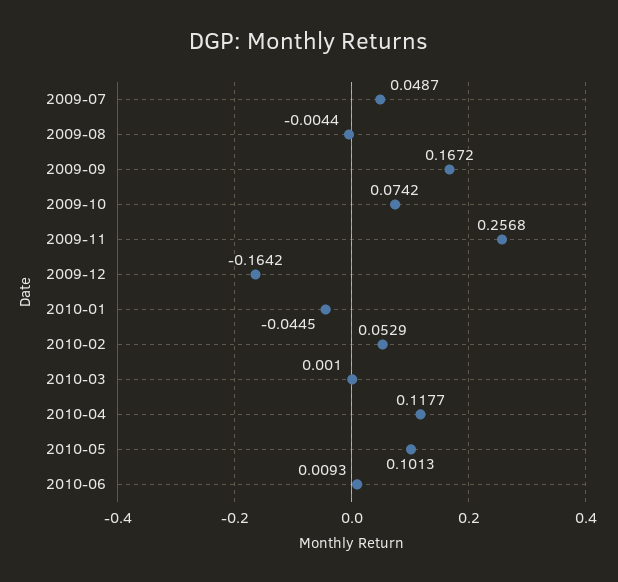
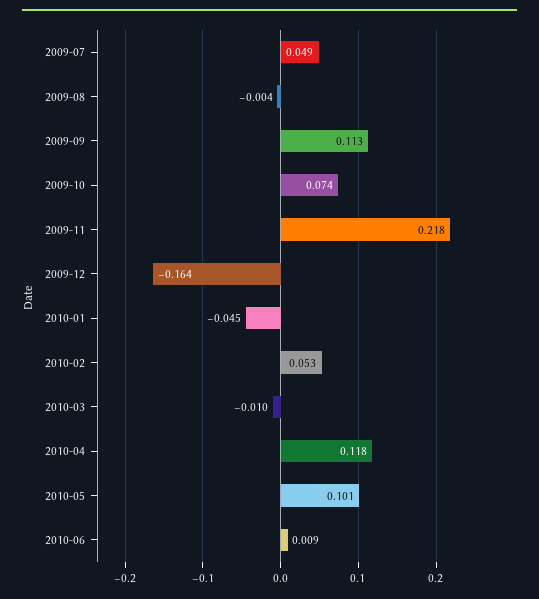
2009-09: 0.1672 -> 0.113
2009-11: 0.2568 -> 0.218
2010-03: 0.001 -> -0.01

